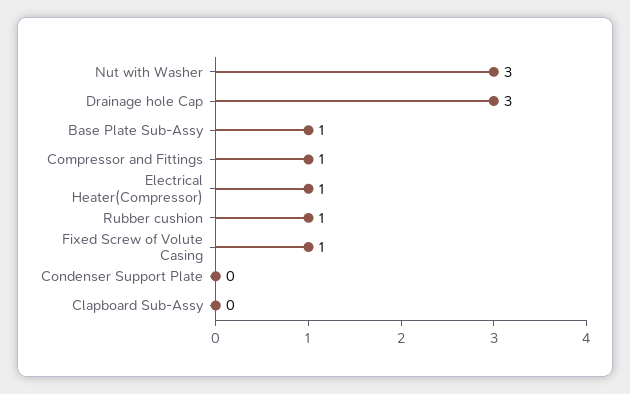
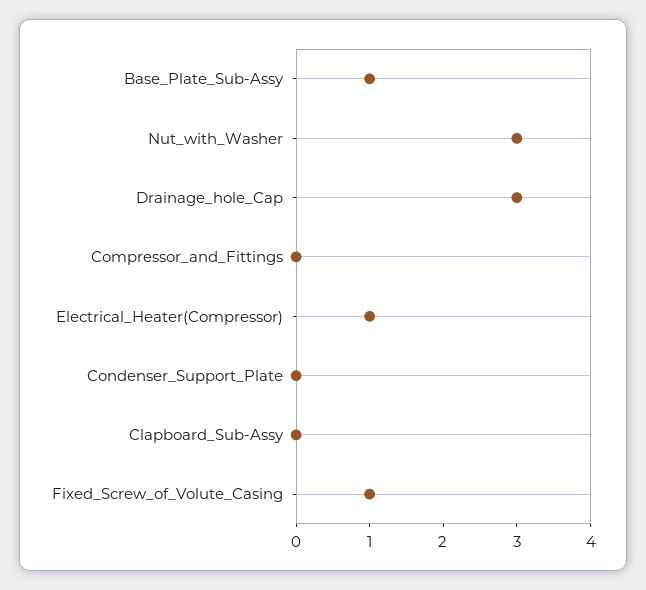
Compressor and Fittings: 1 -> 0
Rubber cushion: 1 -> none

